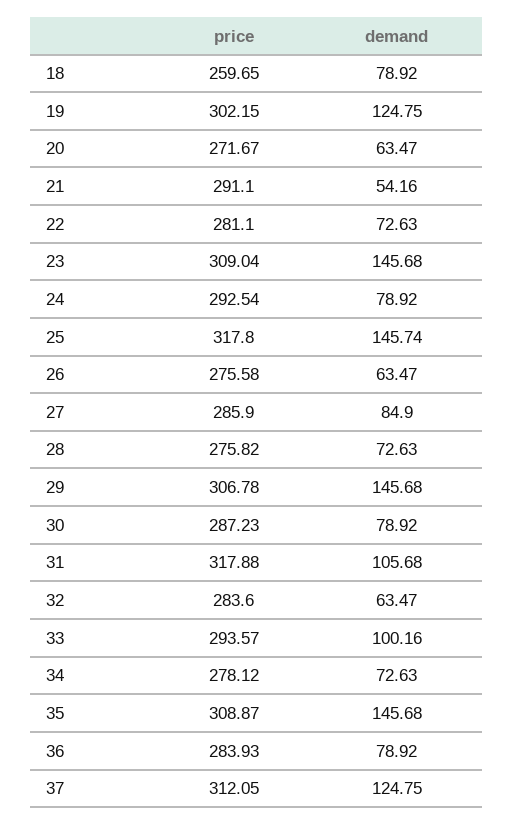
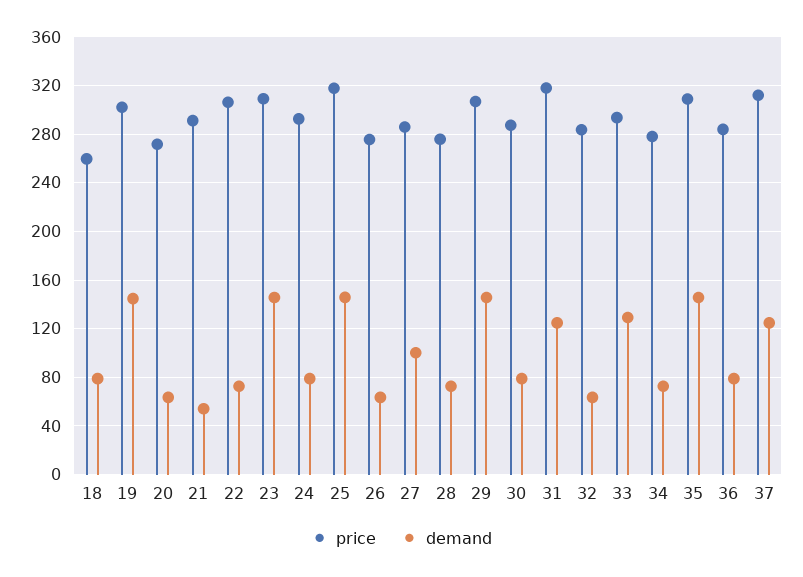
demand, 19: 124.75 -> 145
price, 22: 281.1 -> 305
demand, 27: 84.9 -> 100
demand, 31: 105.68 -> 125
demand, 33: 100.16 -> 130

